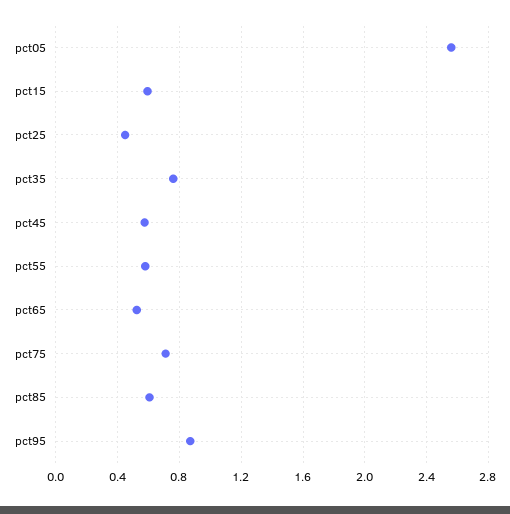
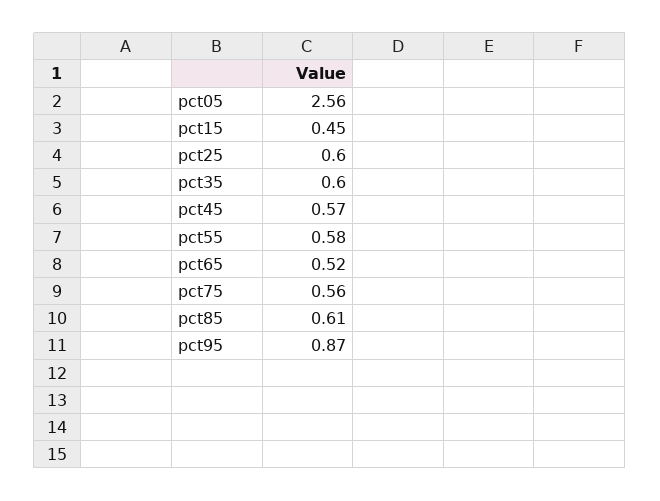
pct15: 0.6 -> 0.45
pct25: 0.45 -> 0.6
pct35: 0.75 -> 0.6
pct75: 0.7 -> 0.56

